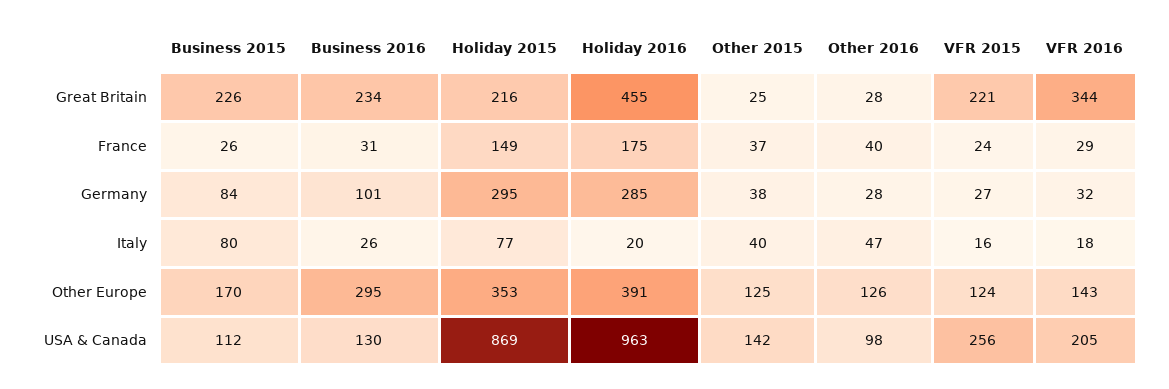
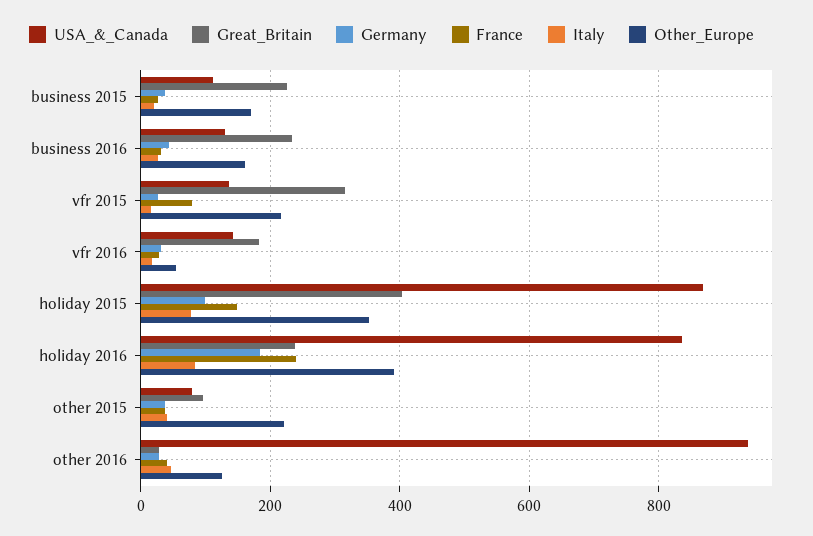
Great Britain, Holiday 2015: 216 -> 400
Great Britain, Holiday 2016: 455 -> 240
Great Britain, Other 2015: 25 -> 100
Great Britain, VFR 2015: 221 -> 320
Great Britain, VFR 2016: 344 -> 180
France, Holiday 2016: 175 -> 240
France, VFR 2015: 24 -> 80
Germany, Business 2015: 84 -> 40
Germany, Business 2016: 101 -> 40
Germany, Holiday 2015: 295 -> 100
Germany, Holiday 2016: 285 -> 180
Italy, Business 2015: 80 -> 20
Italy, Holiday 2016: 20 -> 80
Other Europe, Business 2016: 295 -> 160
Other Europe, Other 2015: 125 -> 220
Other Europe, VFR 2015: 124 -> 220
Other Europe, VFR 2016: 143 -> 60
USA & Canada, Holiday 2016: 963 -> 840
USA & Canada, Other 2015: 142 -> 80
USA & Canada, Other 2016: 98 -> 940
USA & Canada, VFR 2015: 256 -> 140
USA & Canada, VFR 2016: 205 -> 140

